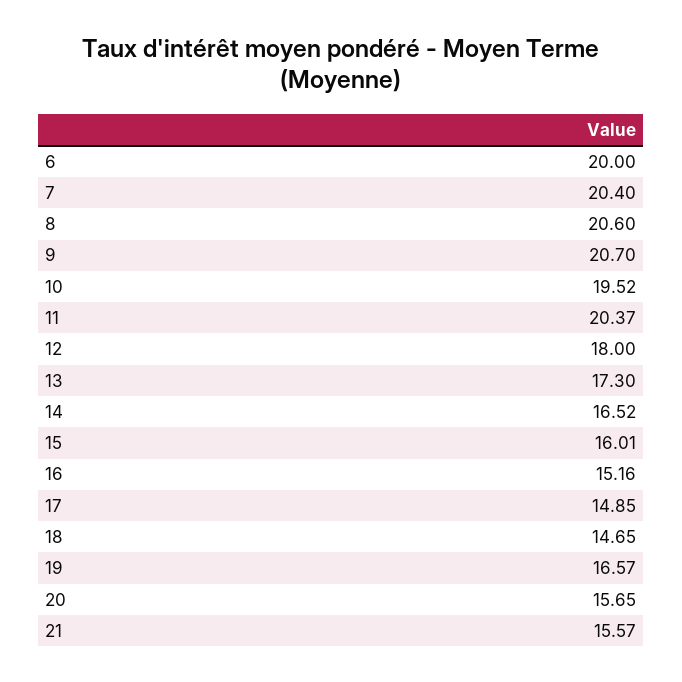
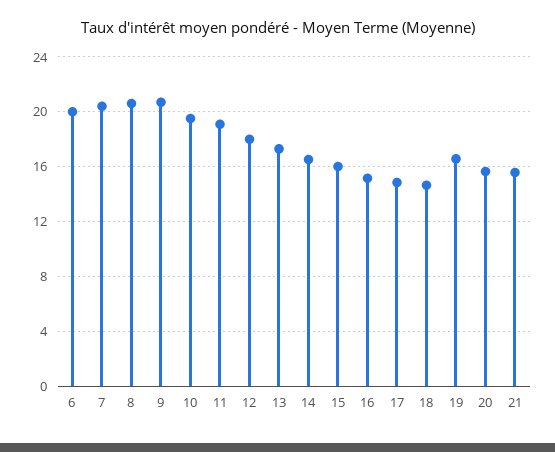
11: 20.37 -> 19

